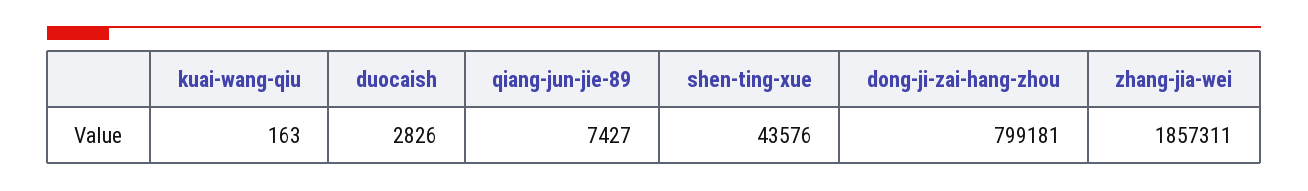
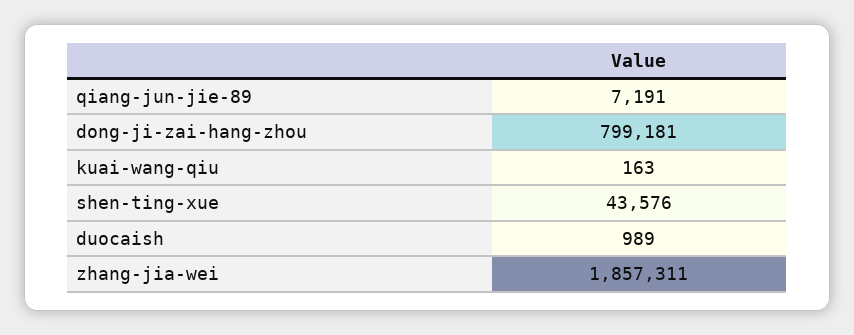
duocaish: 2826 -> 989
qiang-jun-jie-89: 7427 -> 7191

